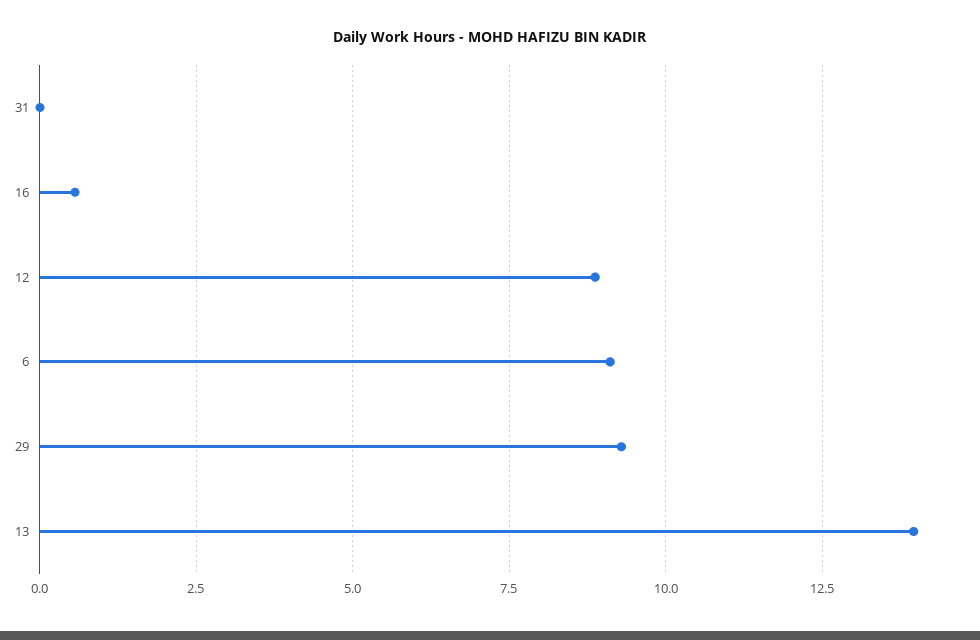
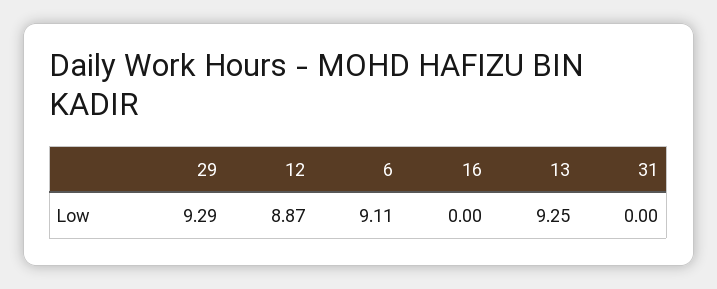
16: 0.5 -> 0
13: 14 -> 9.25

